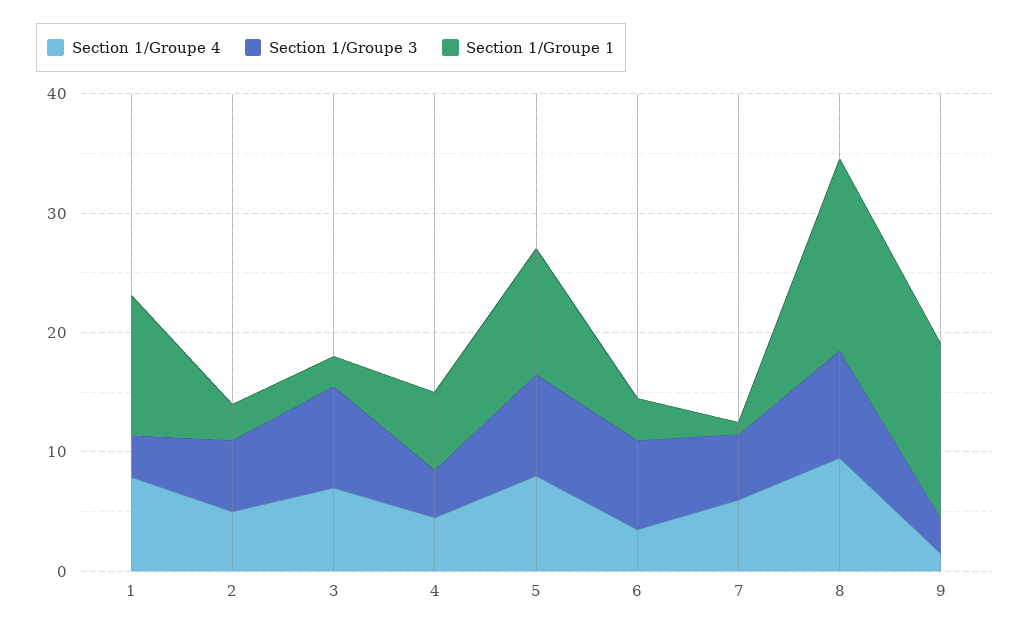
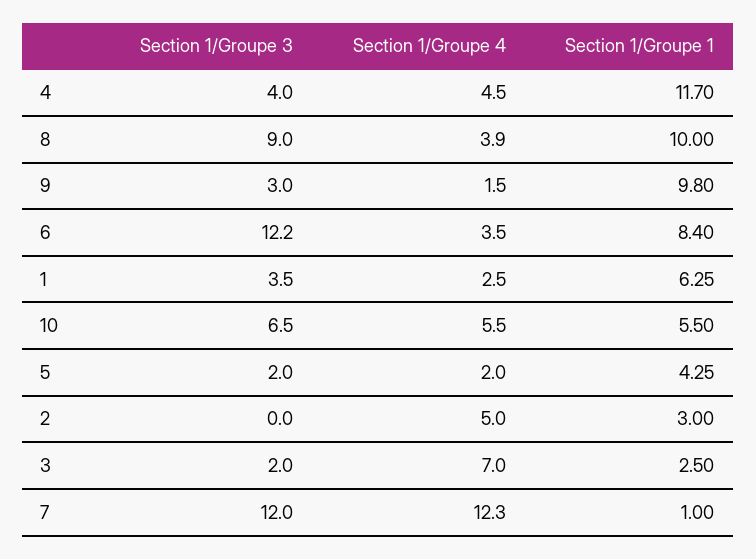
Section 1/Groupe 4, 1: 8 -> 2.5
Section 1/Groupe 1, 1: 12 -> 6.25
Section 1/Groupe 3, 2: 6 -> 0
Section 1/Groupe 3, 3: 8 -> 2
Section 1/Groupe 1, 4: 6 -> 11.7
Section 1/Groupe 4, 5: 8 -> 2
Section 1/Groupe 3, 5: 8 -> 2
Section 1/Groupe 1, 5: 10 -> 4.25
Section 1/Groupe 3, 6: 8 -> 12.2
Section 1/Groupe 1, 6: 4 -> 8.4
Section 1/Groupe 4, 7: 6 -> 12.3
Section 1/Groupe 3, 7: 6 -> 12
Section 1/Groupe 4, 8: 10 -> 3.9
Section 1/Groupe 1, 8: 16 -> 10
Section 1/Groupe 1, 9: 14 -> 9.8
Section 1/Groupe 3, 10: none -> 6.5
Section 1/Groupe 4, 10: none -> 5.5
Section 1/Groupe 1, 10: none -> 5.5

